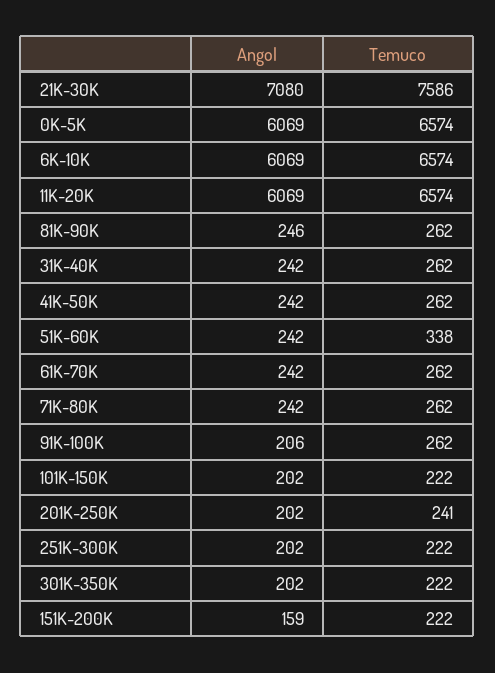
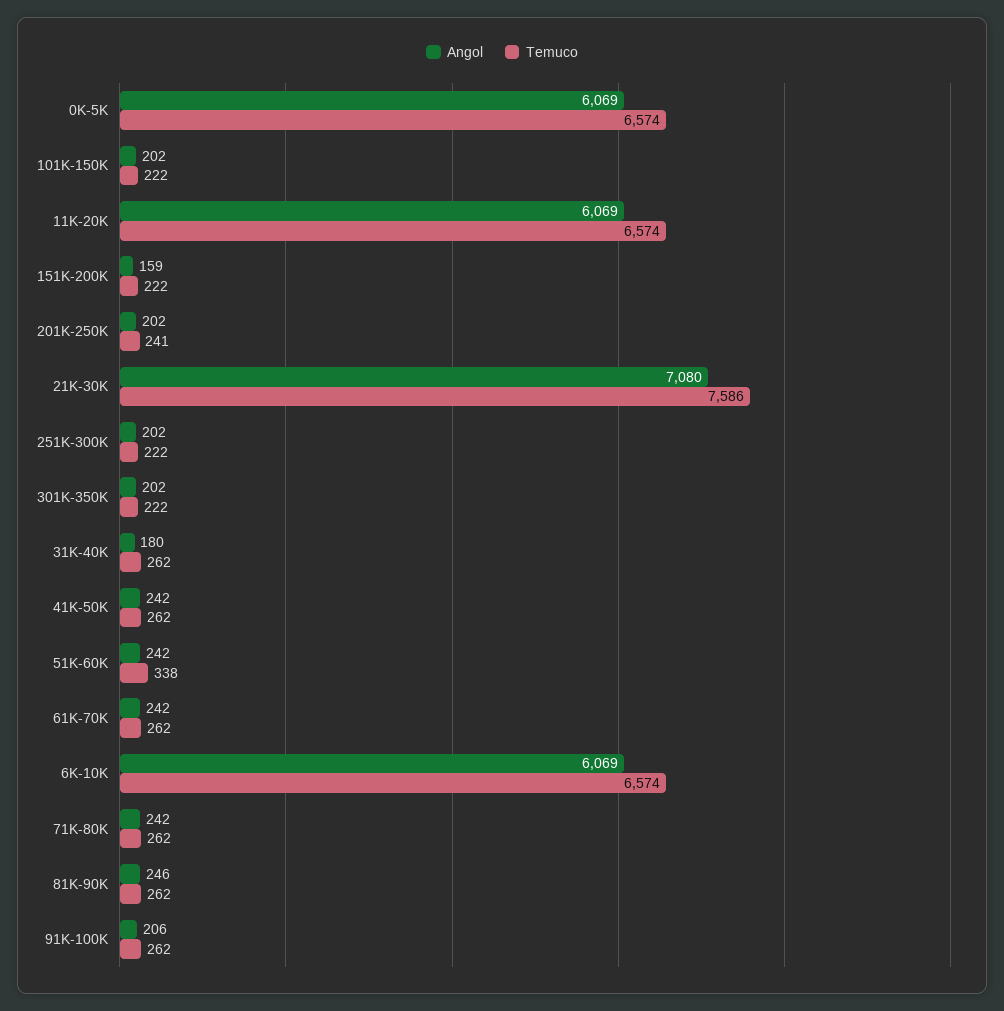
Angol, 31K-40K: 242 -> 180

